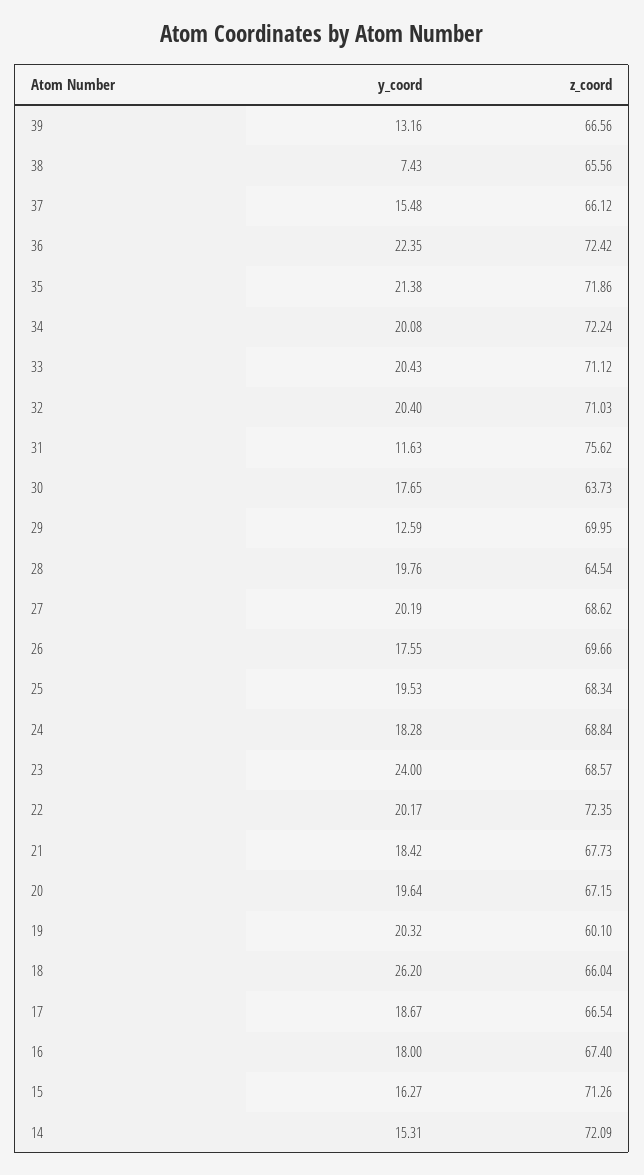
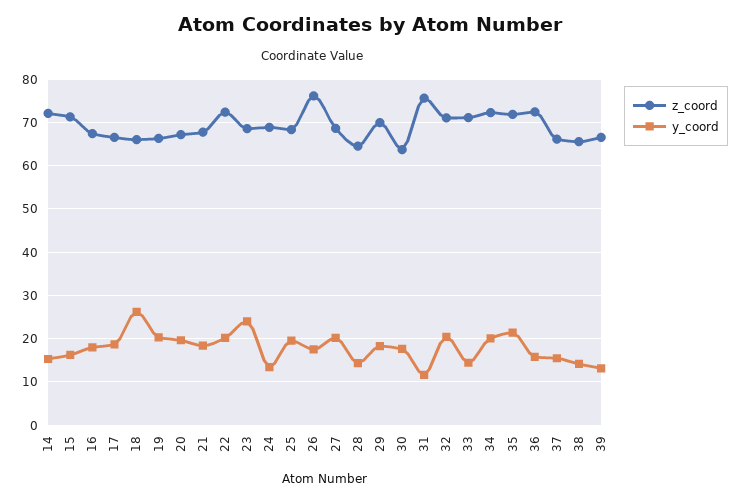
y_coord, 38: 7.43 -> 14
y_coord, 36: 22.35 -> 16
y_coord, 33: 20.43 -> 14
y_coord, 29: 12.59 -> 18
y_coord, 28: 19.76 -> 14
z_coord, 26: 69.66 -> 76
y_coord, 24: 18.28 -> 14
z_coord, 19: 60.1 -> 66

